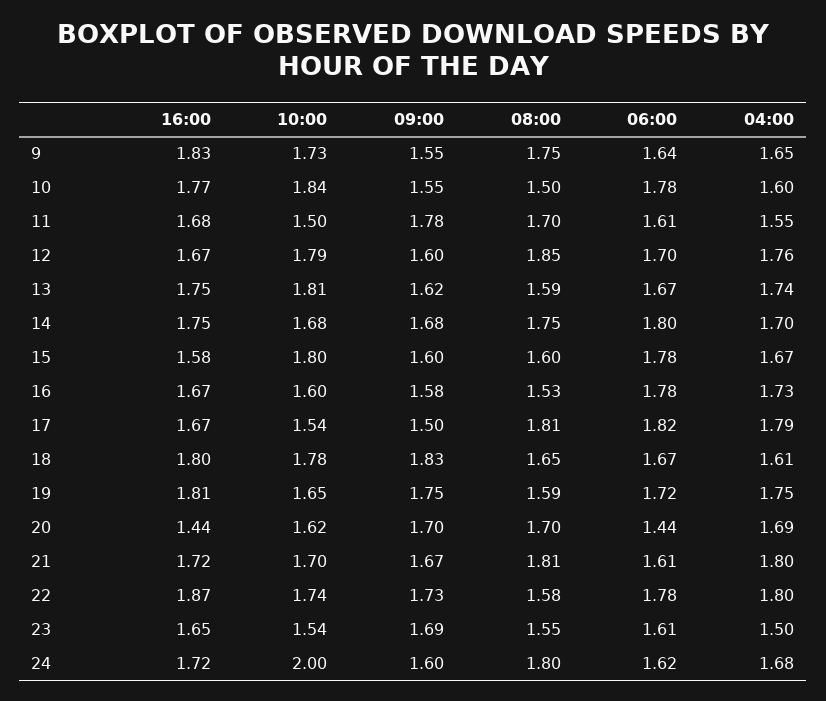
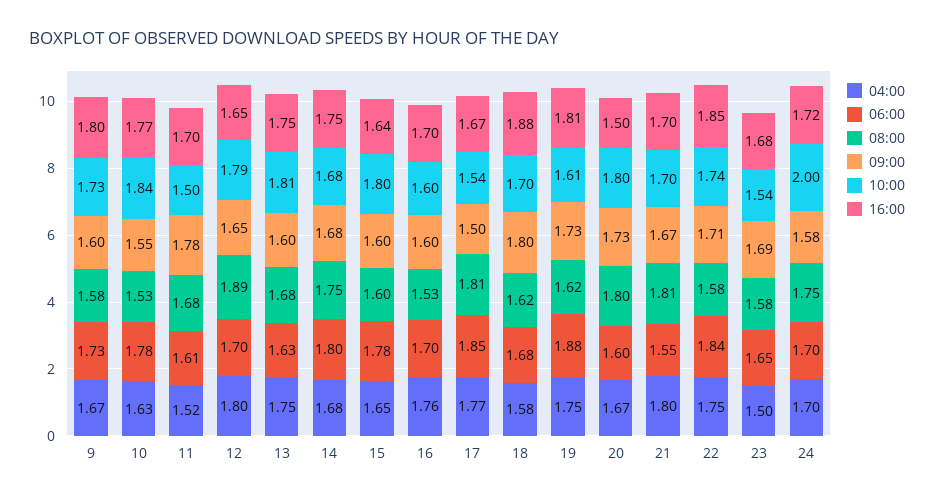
16:00, 9: 1.83 -> 1.8
09:00, 9: 1.55 -> 1.6
08:00, 9: 1.75 -> 1.58
06:00, 9: 1.64 -> 1.73
04:00, 9: 1.65 -> 1.67
08:00, 10: 1.5 -> 1.53
04:00, 10: 1.6 -> 1.63
16:00, 11: 1.68 -> 1.7
08:00, 11: 1.7 -> 1.68
04:00, 11: 1.55 -> 1.52
16:00, 12: 1.67 -> 1.65
09:00, 12: 1.6 -> 1.65
08:00, 12: 1.85 -> 1.89
04:00, 12: 1.76 -> 1.8
09:00, 13: 1.62 -> 1.6
08:00, 13: 1.59 -> 1.68
06:00, 13: 1.67 -> 1.63
04:00, 13: 1.74 -> 1.75
04:00, 14: 1.7 -> 1.68
16:00, 15: 1.58 -> 1.64
04:00, 15: 1.67 -> 1.65
16:00, 16: 1.67 -> 1.7
09:00, 16: 1.58 -> 1.6
06:00, 16: 1.78 -> 1.7
04:00, 16: 1.73 -> 1.76
06:00, 17: 1.82 -> 1.85
04:00, 17: 1.79 -> 1.77
16:00, 18: 1.8 -> 1.88
10:00, 18: 1.78 -> 1.7
09:00, 18: 1.83 -> 1.8
08:00, 18: 1.65 -> 1.62
06:00, 18: 1.67 -> 1.68
04:00, 18: 1.61 -> 1.58
10:00, 19: 1.65 -> 1.61
09:00, 19: 1.75 -> 1.73
08:00, 19: 1.59 -> 1.62
06:00, 19: 1.72 -> 1.88
16:00, 20: 1.44 -> 1.5
10:00, 20: 1.62 -> 1.8
09:00, 20: 1.7 -> 1.73
08:00, 20: 1.7 -> 1.8
06:00, 20: 1.44 -> 1.6
04:00, 20: 1.69 -> 1.67
16:00, 21: 1.72 -> 1.7
06:00, 21: 1.61 -> 1.55
16:00, 22: 1.87 -> 1.85
09:00, 22: 1.73 -> 1.71
06:00, 22: 1.78 -> 1.84
04:00, 22: 1.8 -> 1.75
16:00, 23: 1.65 -> 1.68
08:00, 23: 1.55 -> 1.58
06:00, 23: 1.61 -> 1.65
09:00, 24: 1.6 -> 1.58
08:00, 24: 1.8 -> 1.75
06:00, 24: 1.62 -> 1.7
04:00, 24: 1.68 -> 1.7

